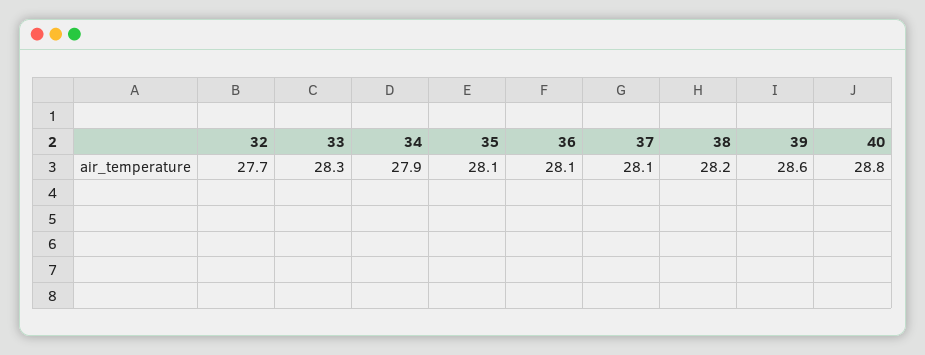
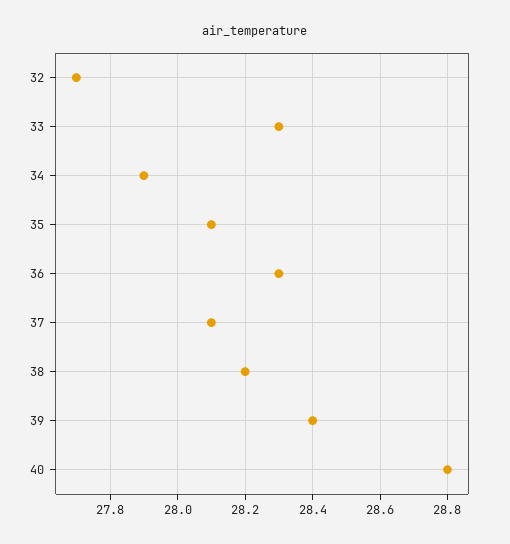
36: 28.1 -> 28.3
39: 28.6 -> 28.4

